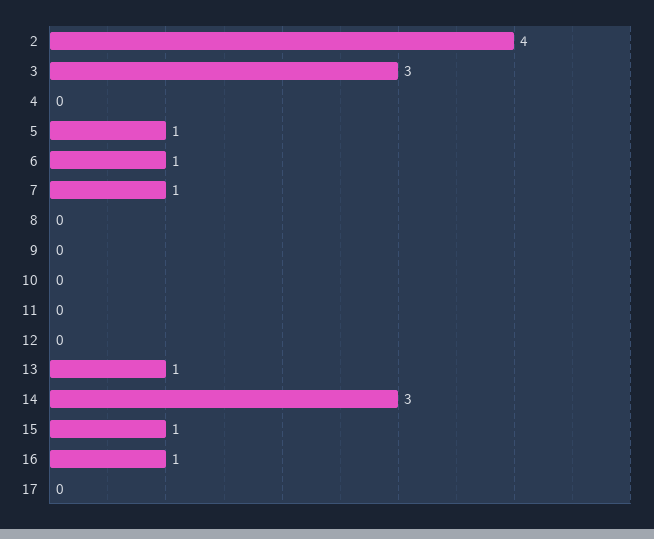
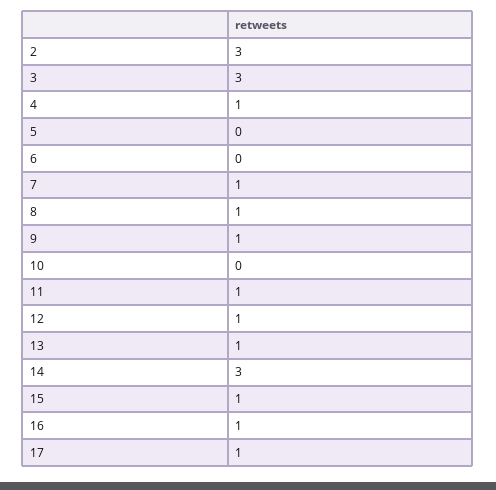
2: 4 -> 3
4: 0 -> 1
5: 1 -> 0
6: 1 -> 0
8: 0 -> 1
9: 0 -> 1
11: 0 -> 1
12: 0 -> 1
17: 0 -> 1

